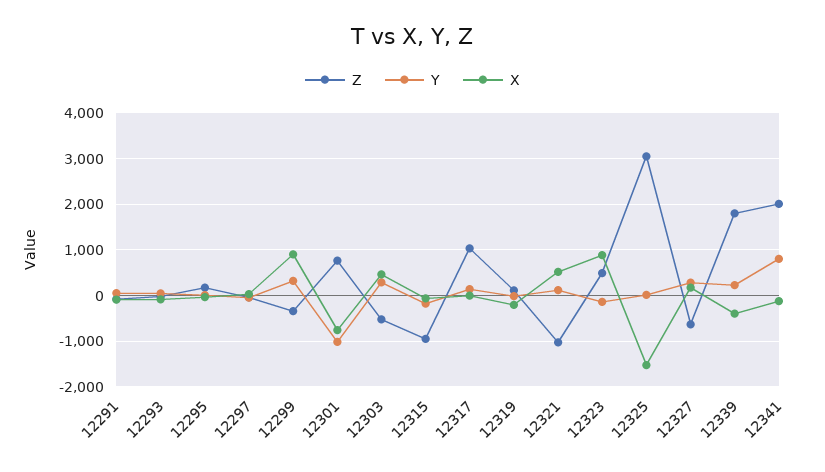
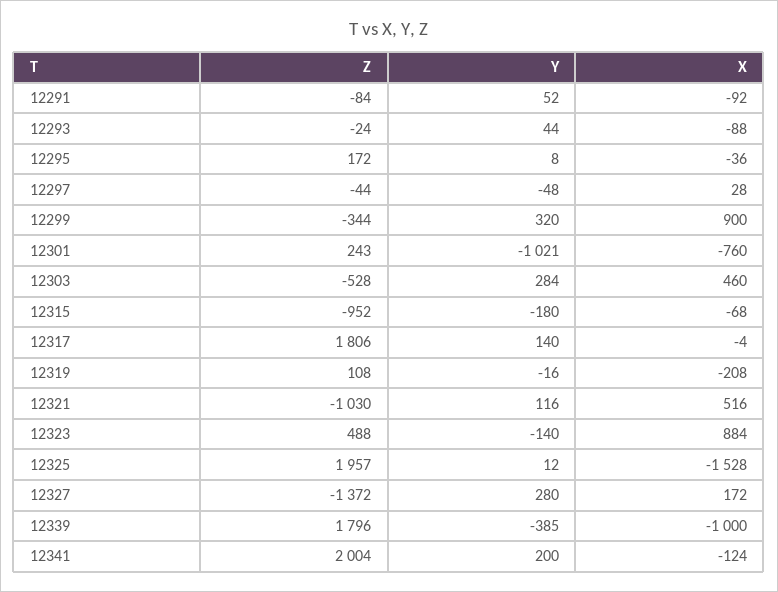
Z, 12301: 800 -> 243
Z, 12317: 1000 -> 1806
Z, 12325: 3000 -> 1957
Z, 12327: -600 -> -1372
Y, 12339: 200 -> -385
X, 12339: -400 -> -1000
Y, 12341: 800 -> 200

